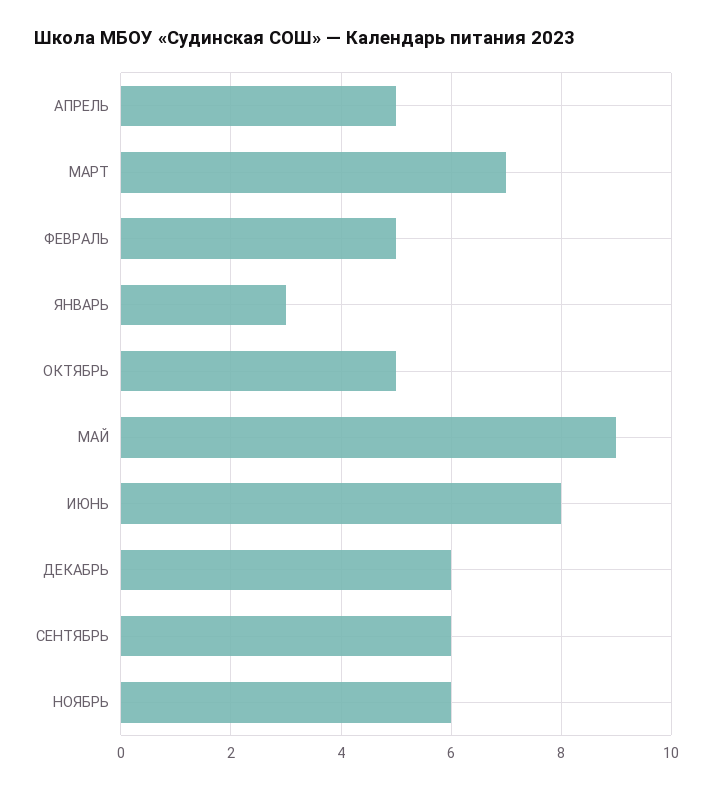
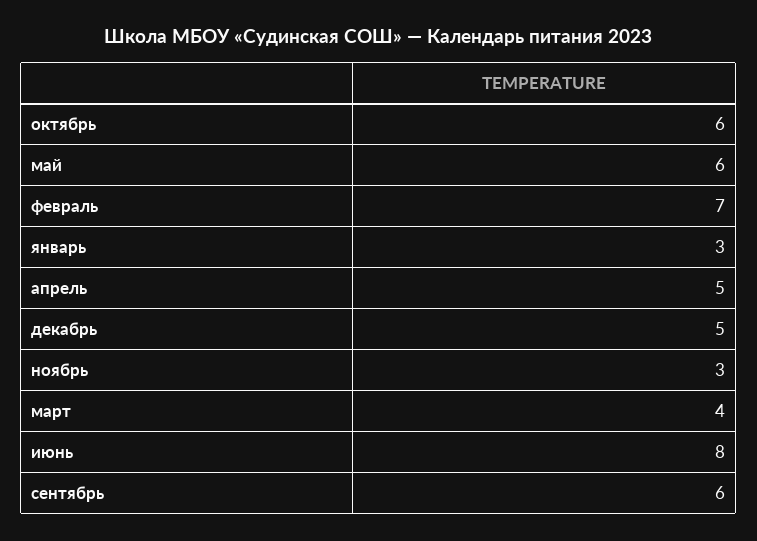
МАРТ: 7 -> 4
ФЕВРАЛЬ: 5 -> 7
ОКТЯБРЬ: 5 -> 6
МАЙ: 9 -> 6
ДЕКАБРЬ: 6 -> 5
НОЯБРЬ: 6 -> 3

